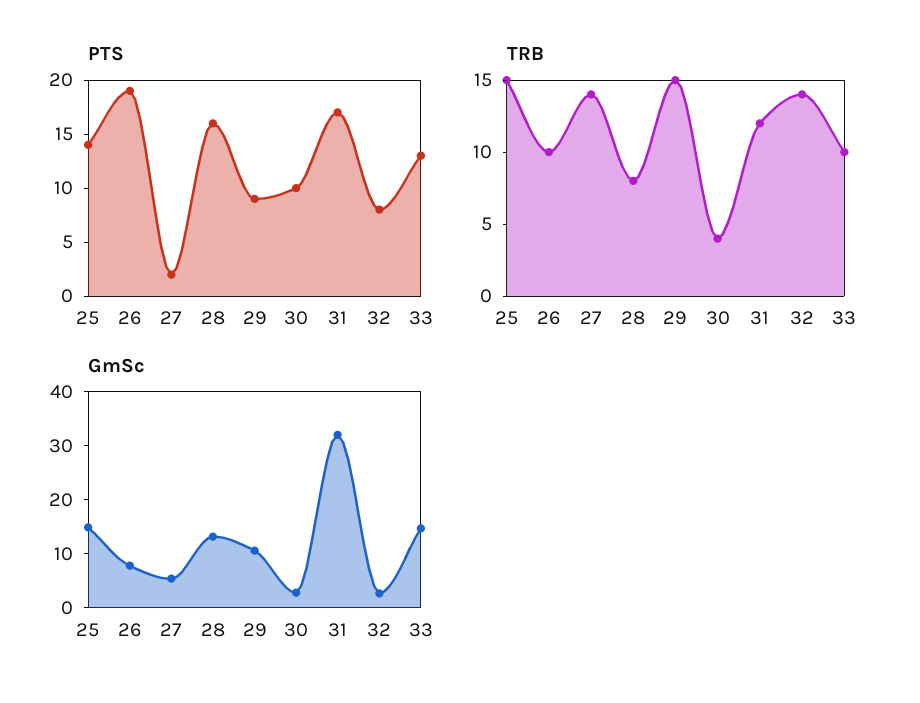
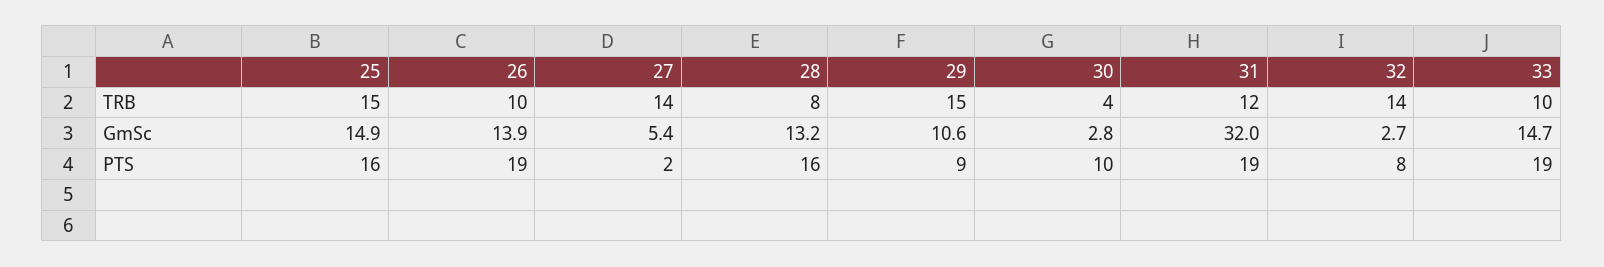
PTS, 25: 14 -> 16
PTS, 31: 17 -> 19
PTS, 33: 13 -> 19
GmSc, 26: 8 -> 13.9

